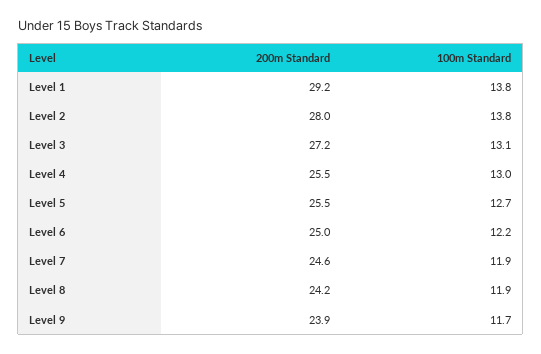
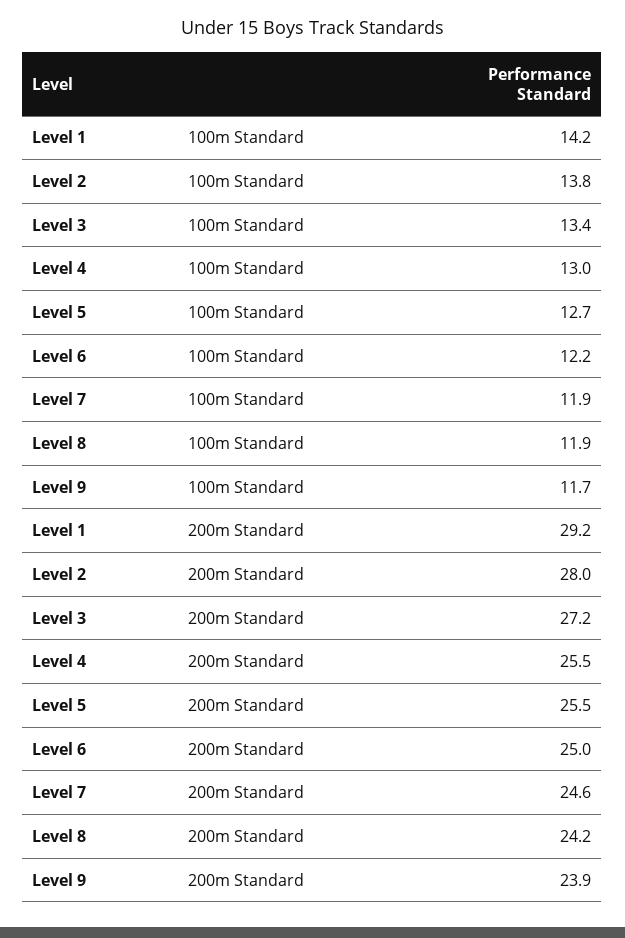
100m Standard, Level 1: 13.8 -> 14.2
100m Standard, Level 3: 13.1 -> 13.4

